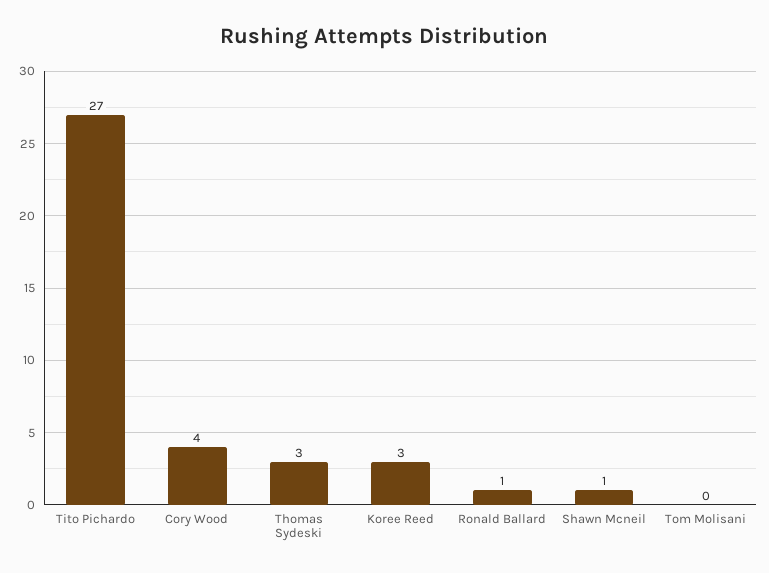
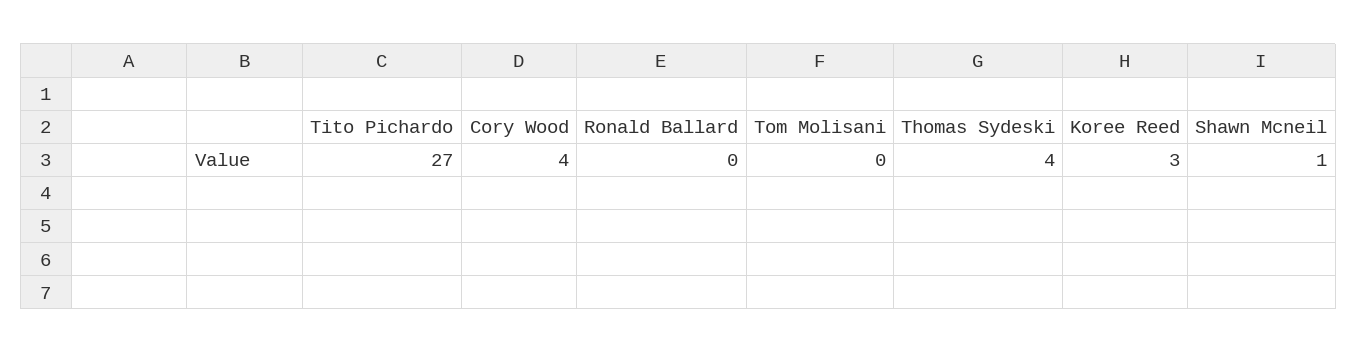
Thomas Sydeski: 3 -> 4
Ronald Ballard: 1 -> 0

